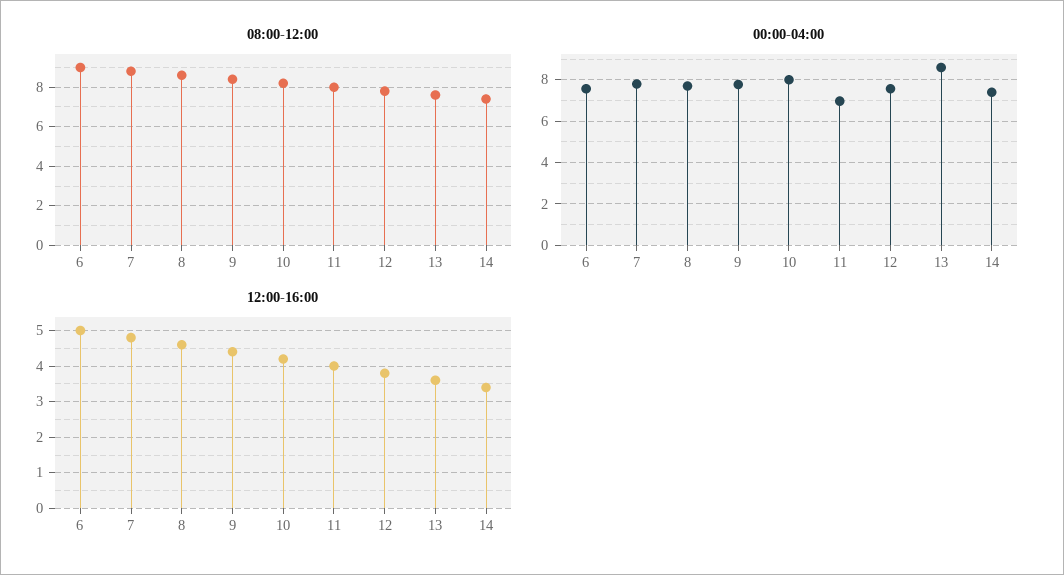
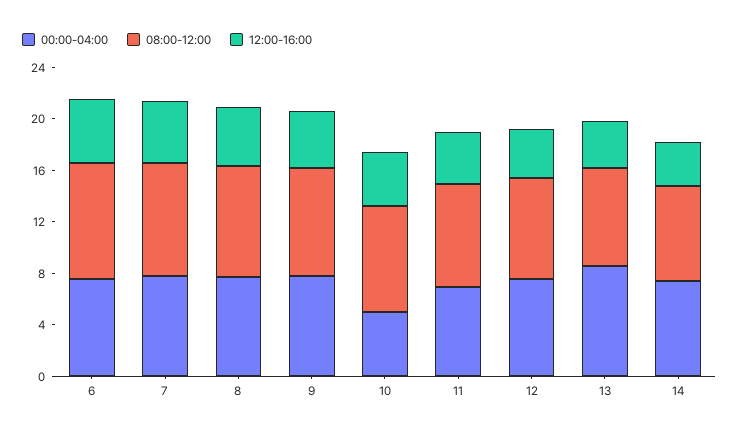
00:00-04:00, 10: 8 -> 5

